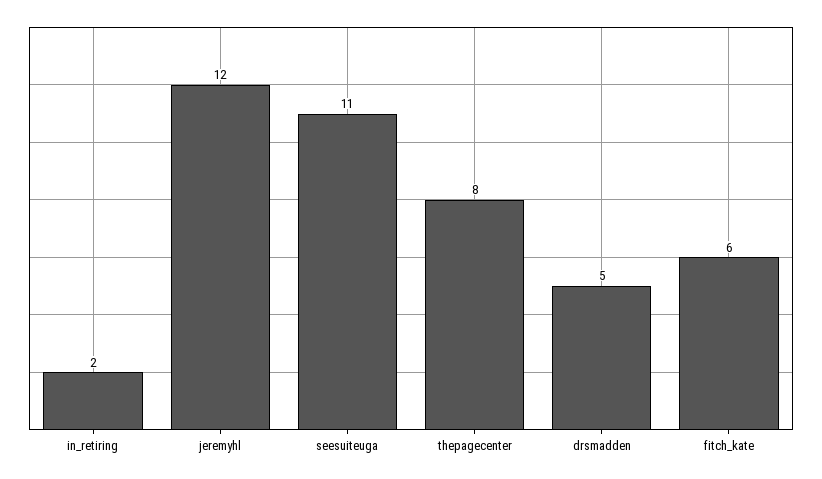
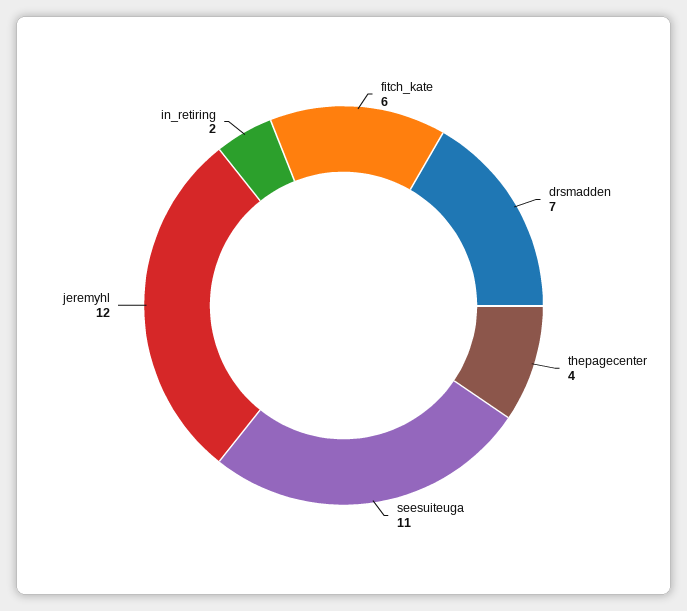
thepagecenter: 8 -> 4
drsmadden: 5 -> 7

